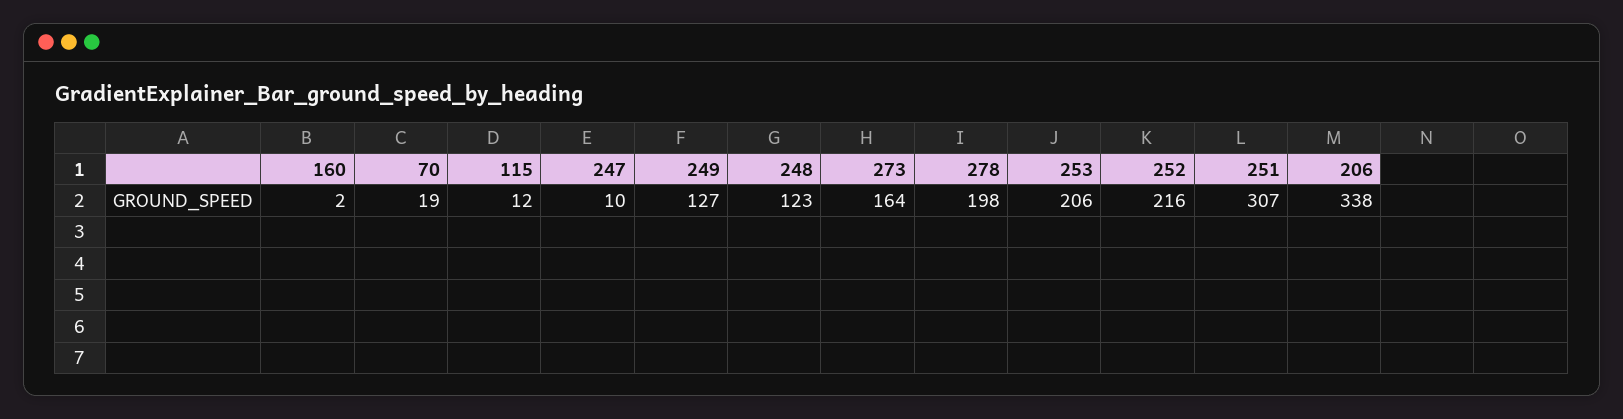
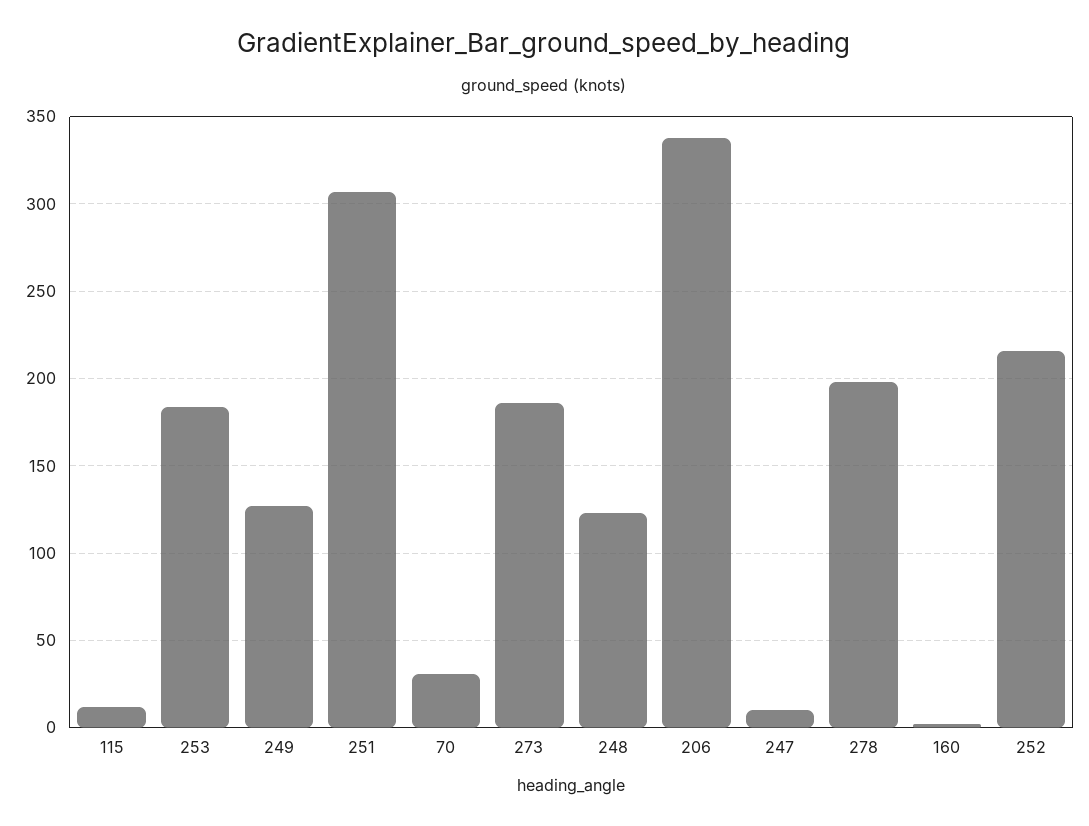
70: 19 -> 30
273: 164 -> 185
253: 206 -> 185

